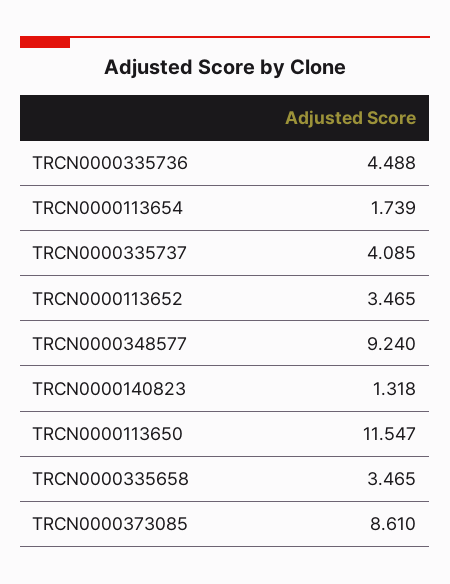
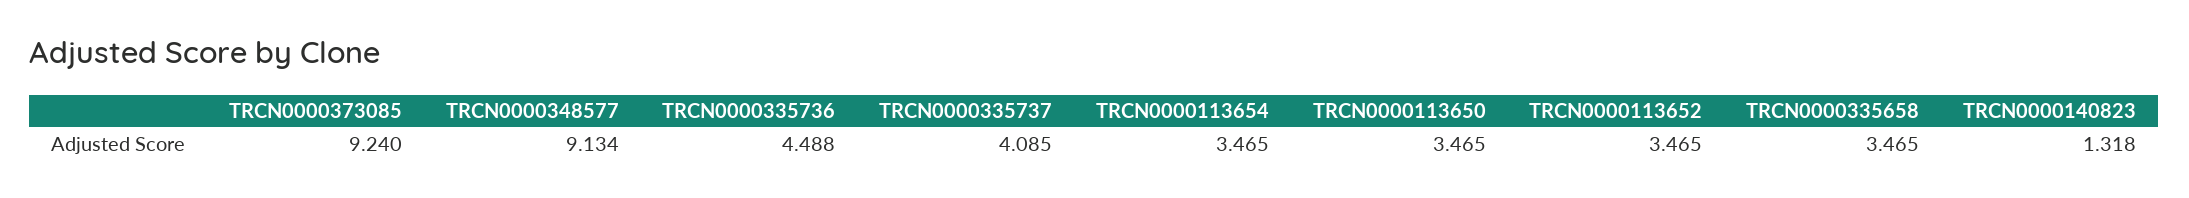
TRCN0000113654: 1.739 -> 3.465
TRCN0000348577: 9.24 -> 9.134
TRCN0000113650: 11.547 -> 3.465
TRCN0000373085: 8.61 -> 9.24

